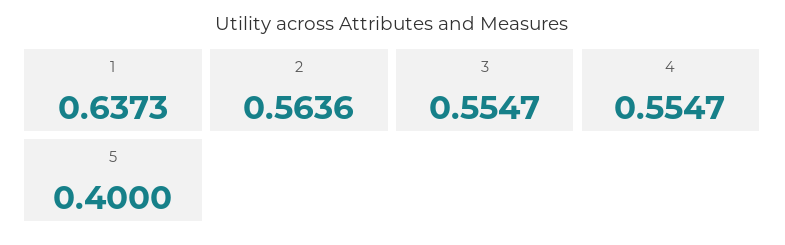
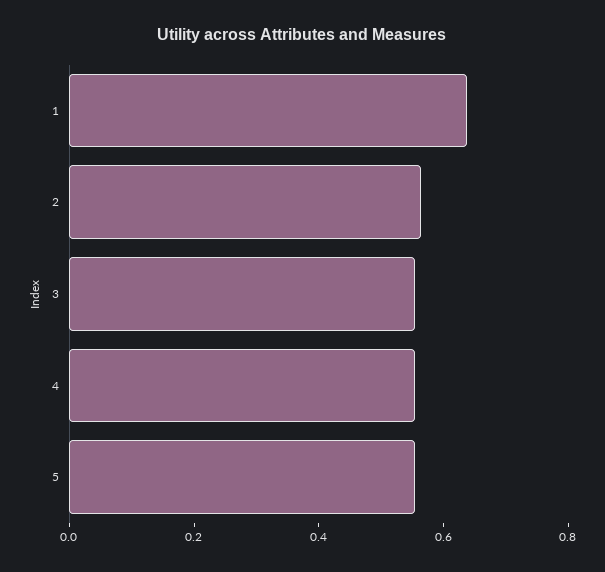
5: 0.4 -> 0.55

